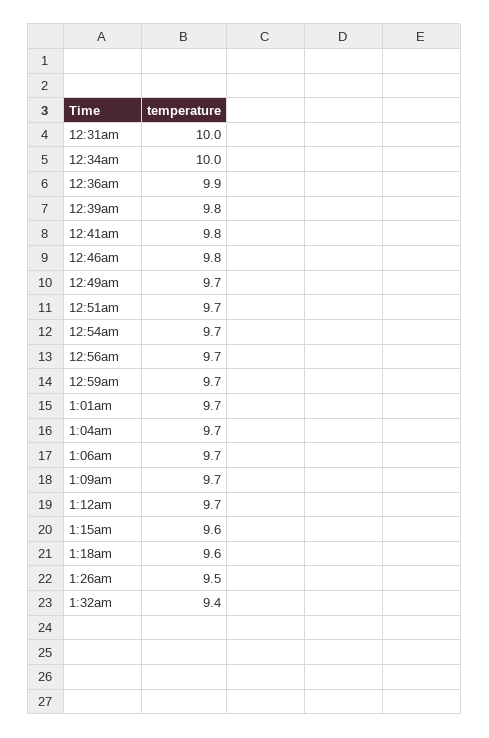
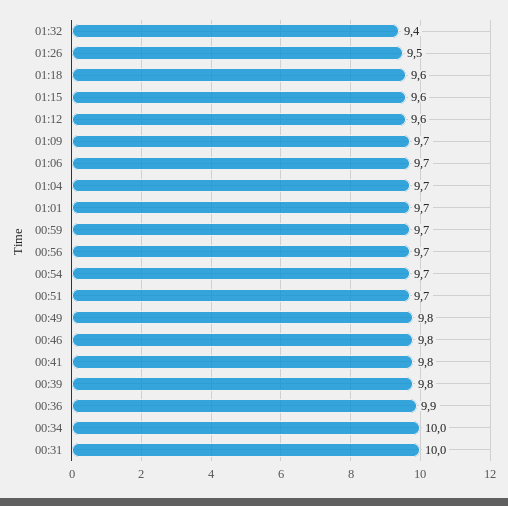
12:49am: 9.7 -> 9.8
1:12am: 9.7 -> 9.6

